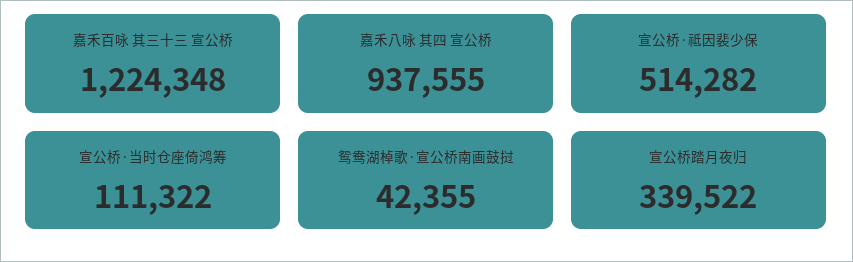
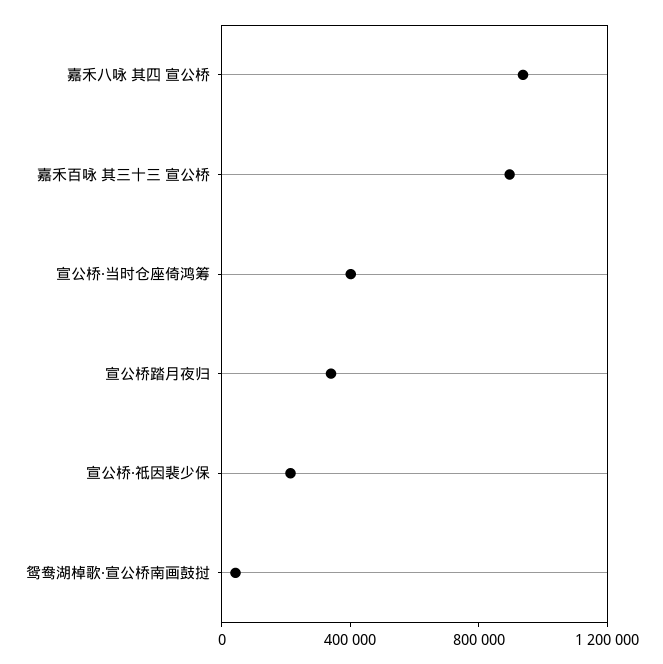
嘉禾百咏 其三十三 宣公桥: 1224348 -> 900000
宣公桥·祗因裴少保: 514282 -> 200000
宣公桥·当时仓座倚鸿筹: 111322 -> 400000

